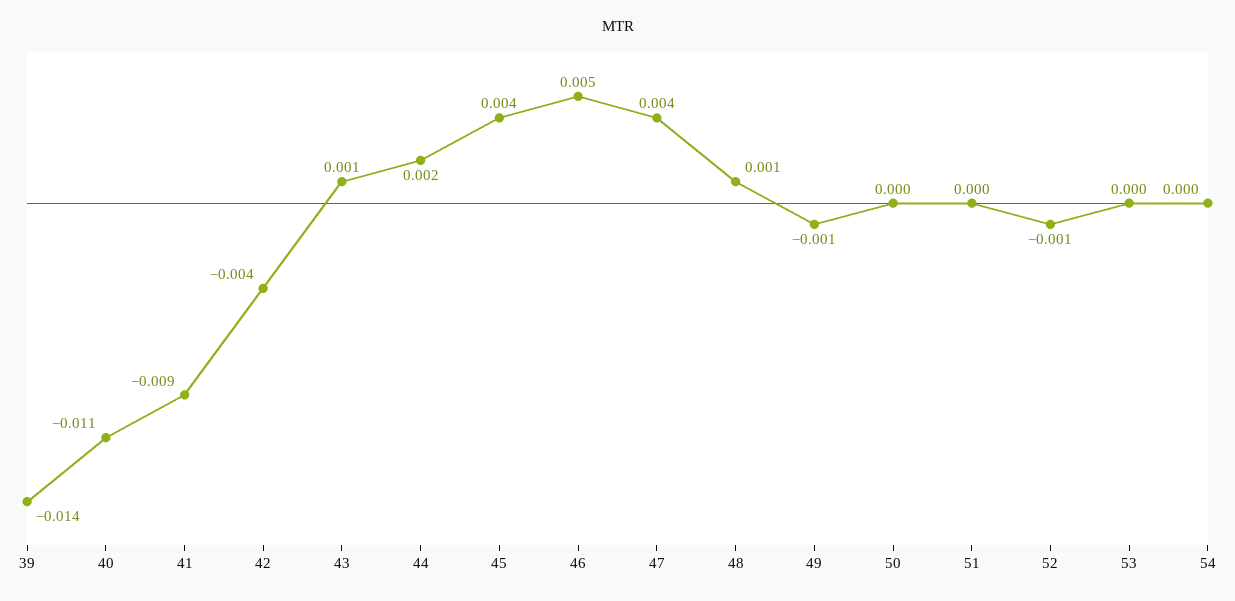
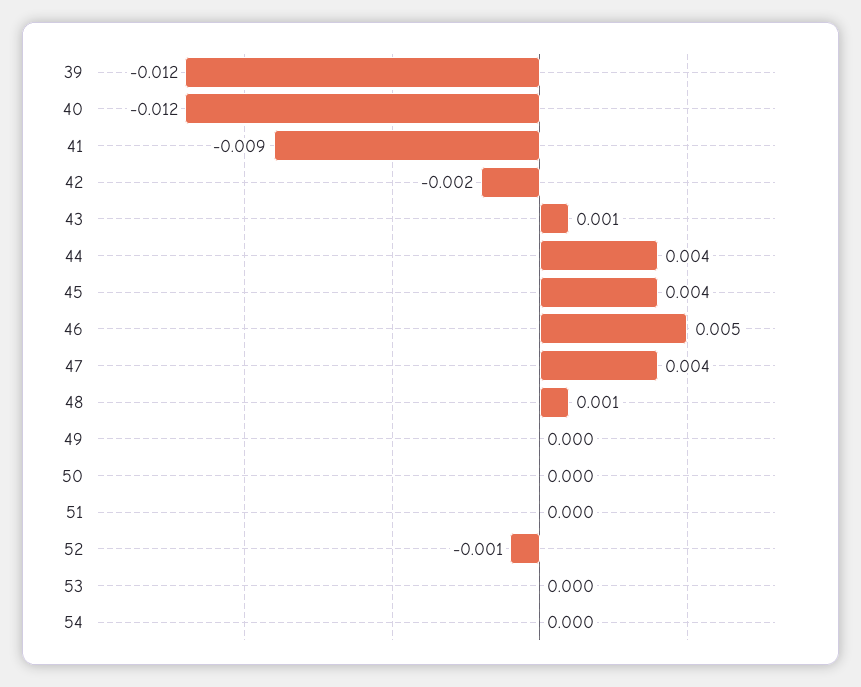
39: -0.014 -> -0.012
40: -0.011 -> -0.012
42: -0.004 -> -0.002
44: 0.002 -> 0.004
49: -0.001 -> 0

